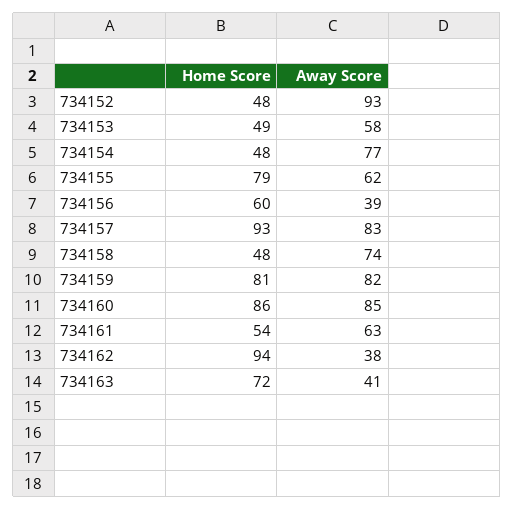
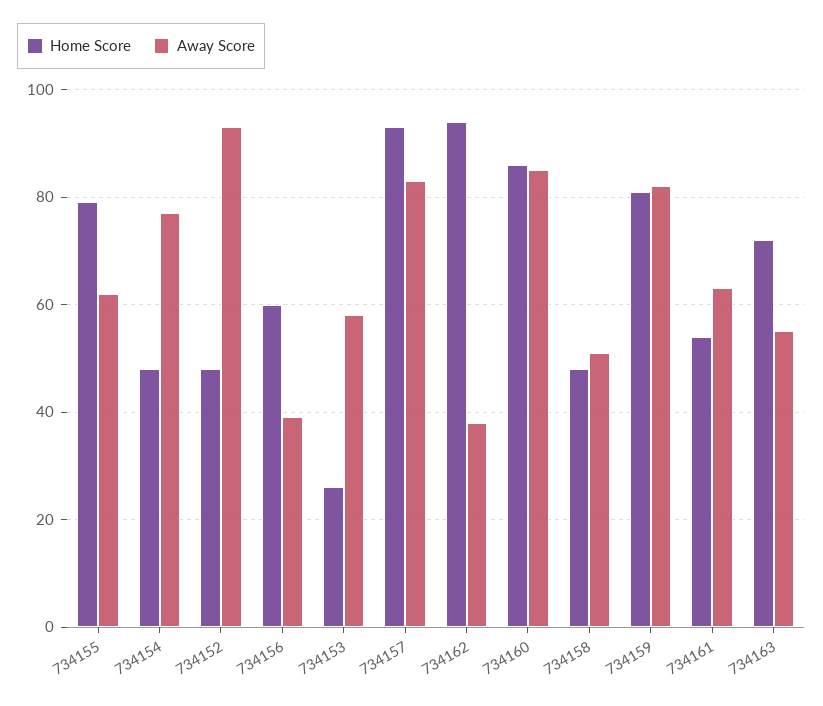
Home Score, 734153: 49 -> 25
Away Score, 734158: 74 -> 50
Away Score, 734163: 41 -> 55

